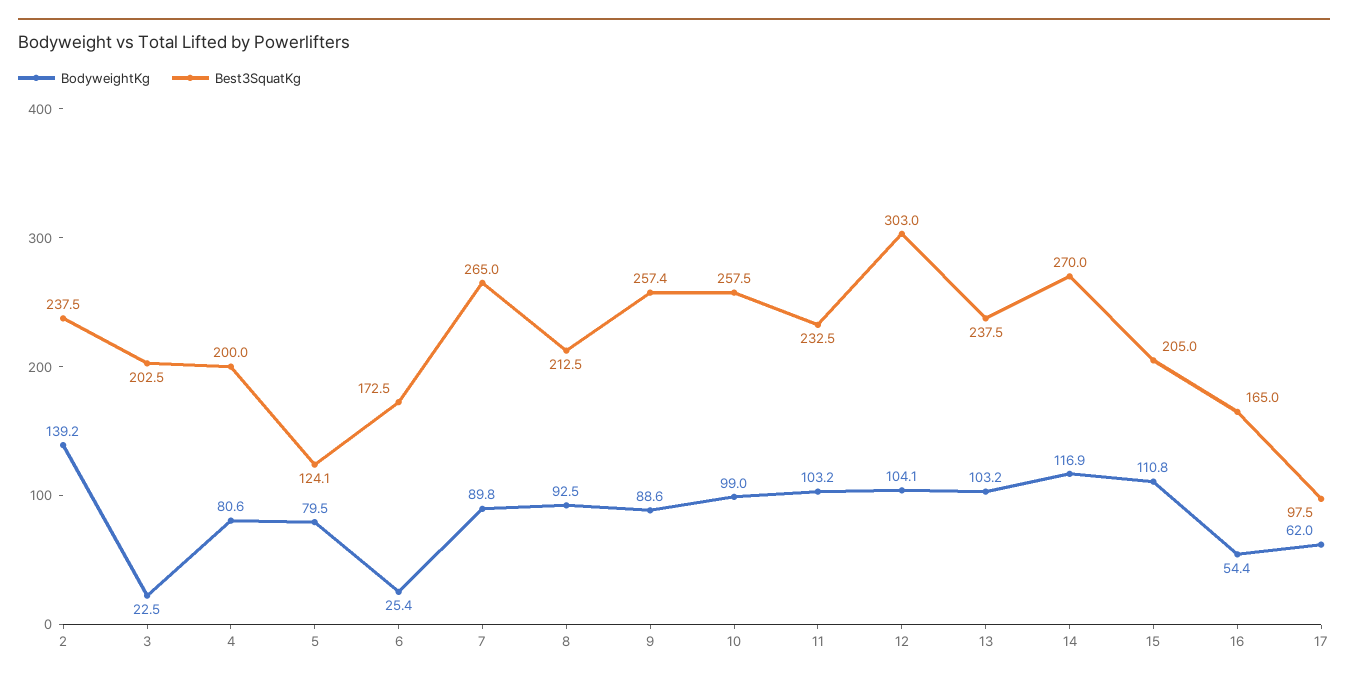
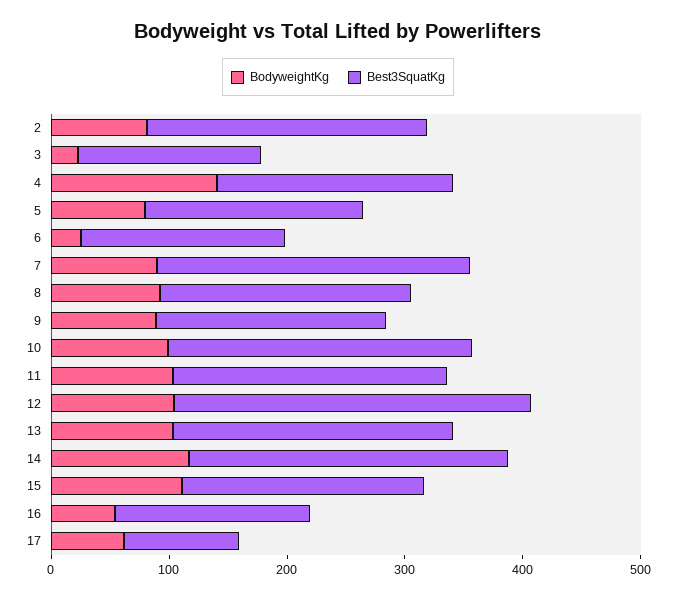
BodyweightKg, 2: 139.2 -> 80
Best3SquatKg, 3: 202.5 -> 160
BodyweightKg, 4: 80.6 -> 140
Best3SquatKg, 5: 124.1 -> 180
Best3SquatKg, 9: 257.4 -> 200

